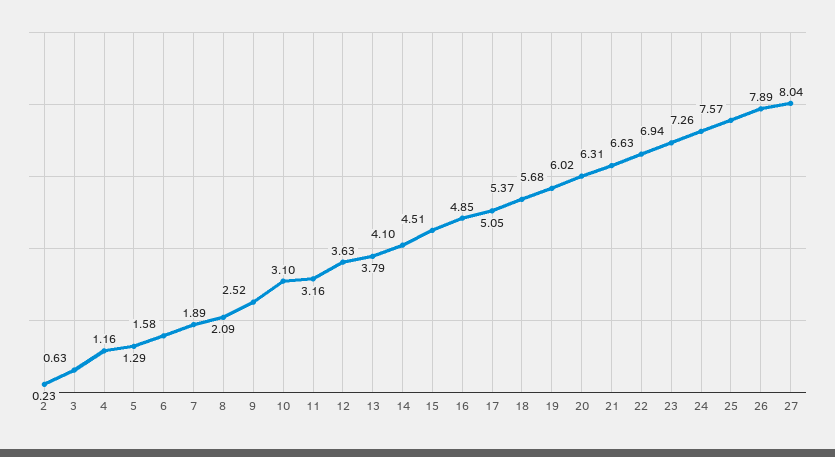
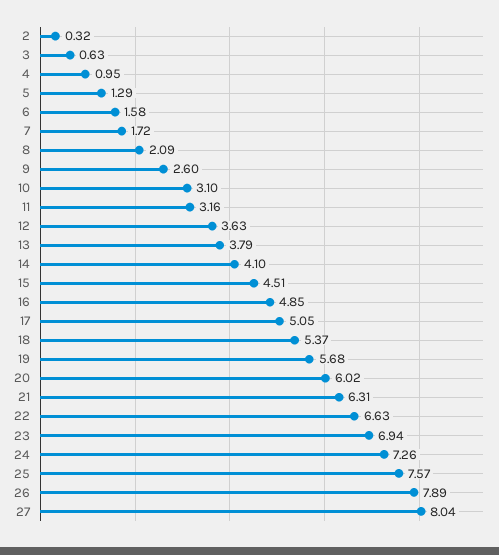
2: 0.23 -> 0.32
4: 1.16 -> 0.95
7: 1.89 -> 1.72
9: 2.52 -> 2.6

